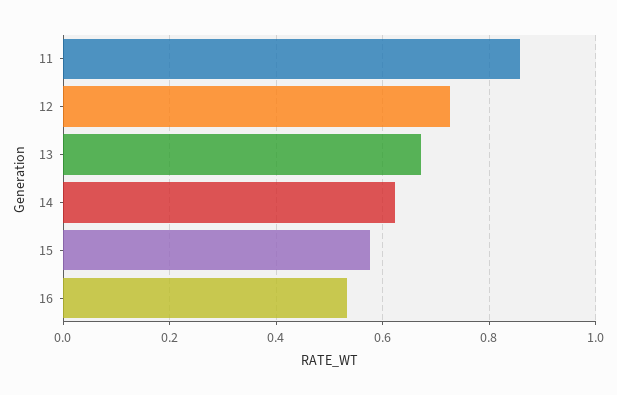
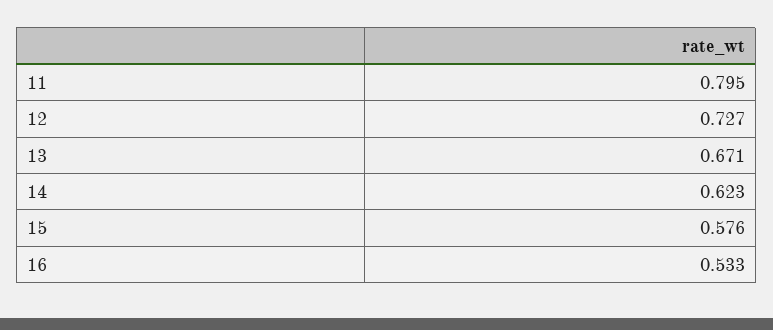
11: 0.86 -> 0.795

